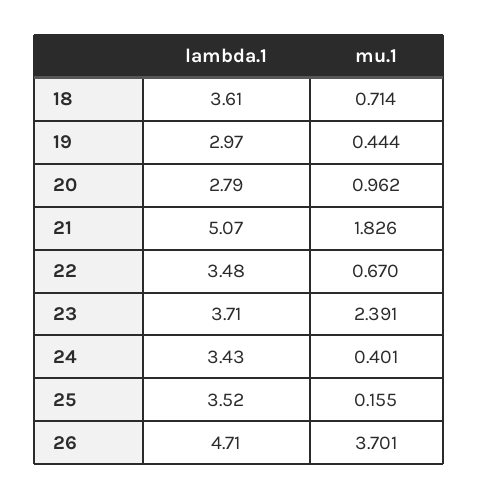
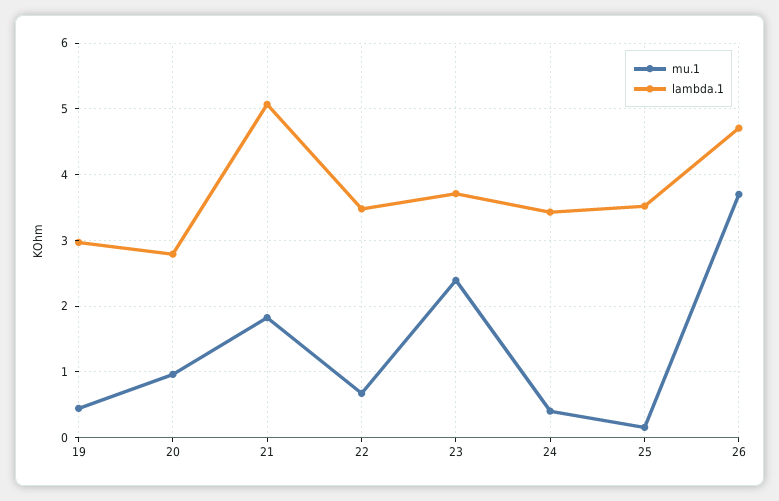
lambda.1, 18: 3.61 -> none
mu.1, 18: 0.714 -> none

